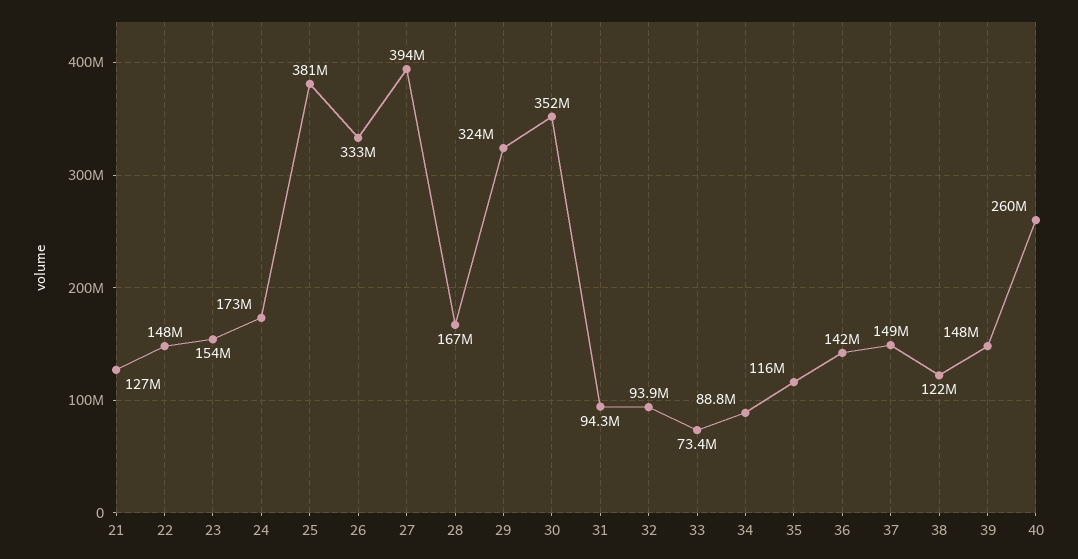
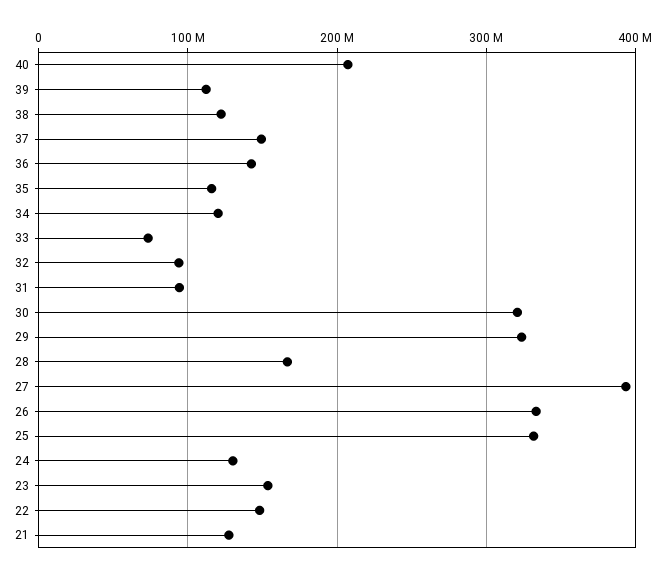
24: 173000000 -> 130000000
25: 381000000 -> 330000000
30: 352000000 -> 320000000
34: 88800000 -> 120000000
39: 148000000 -> 110000000
40: 260000000 -> 210000000

